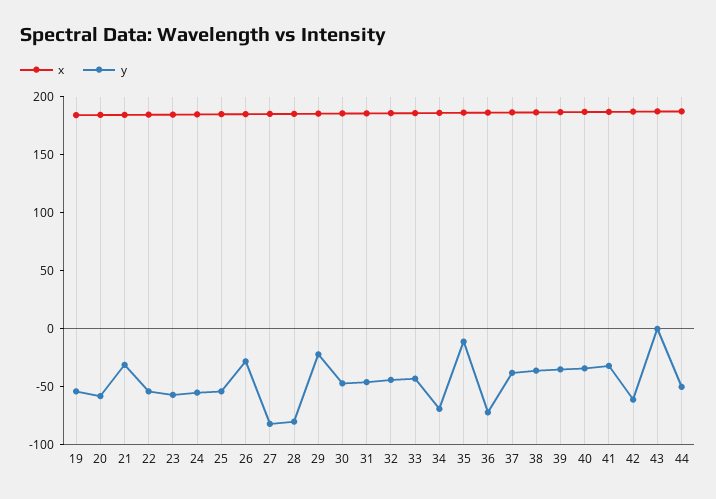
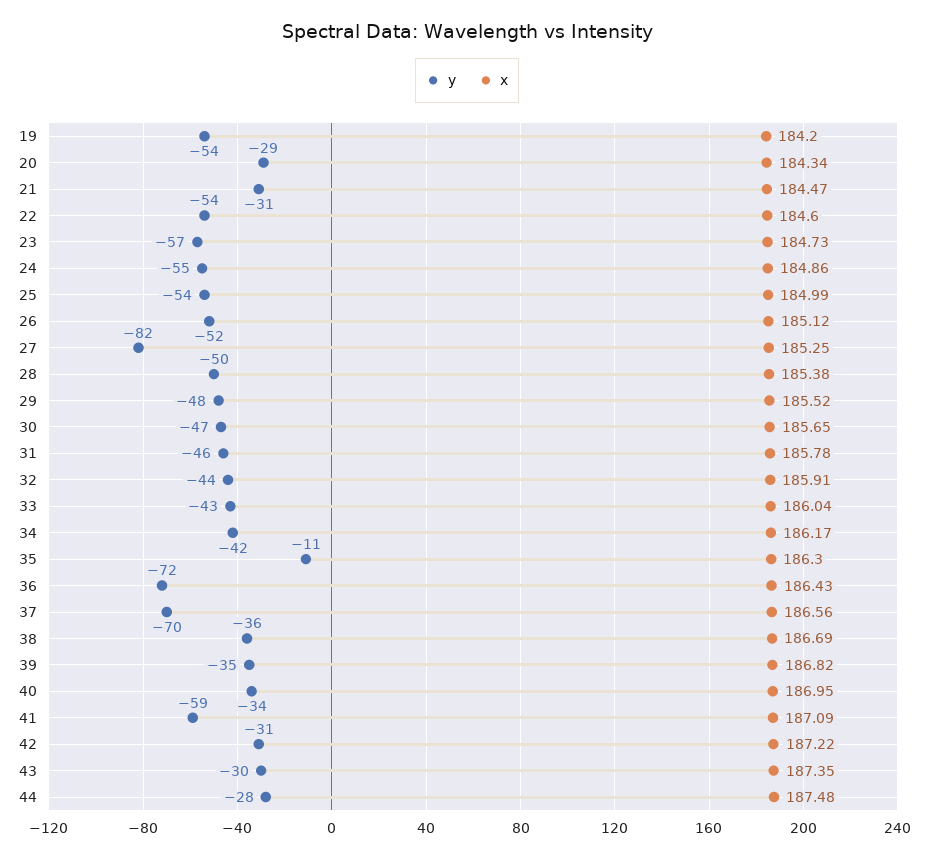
y, 20: -60 -> -29
y, 26: -30 -> -52
y, 28: -80 -> -50
y, 29: -20 -> -48
y, 34: -70 -> -42
y, 37: -40 -> -70
y, 41: -30 -> -59
y, 42: -60 -> -31
y, 43: 0 -> -30
y, 44: -50 -> -28

